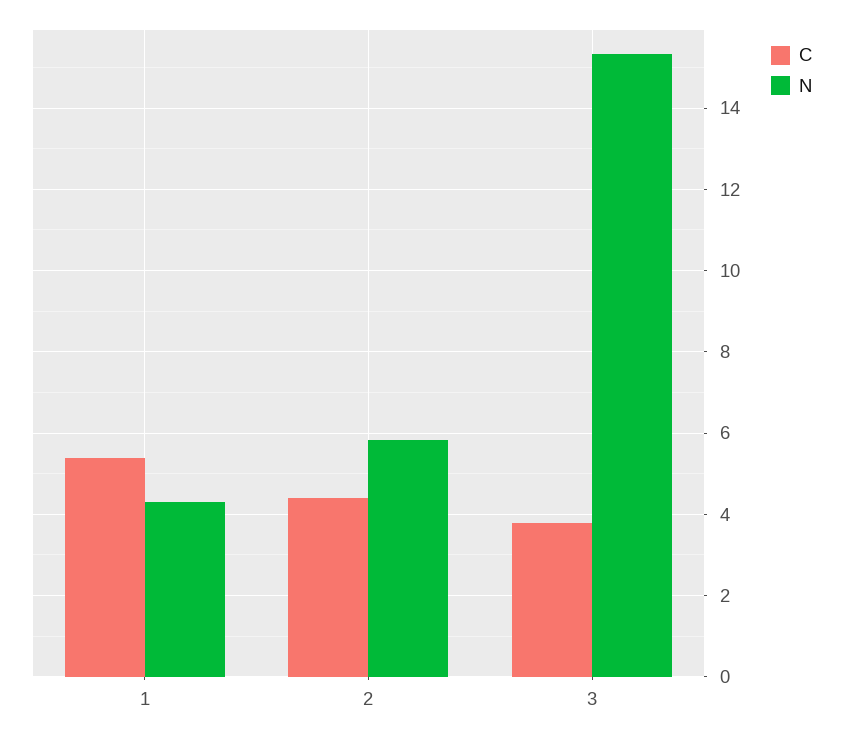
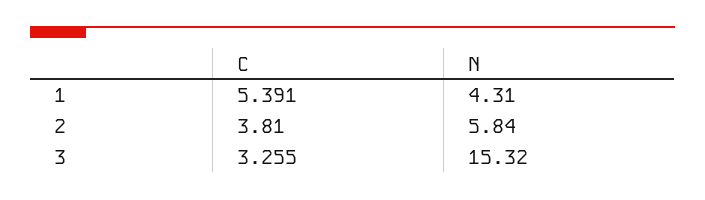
C, 2: 4.4 -> 3.81
C, 3: 3.8 -> 3.255

